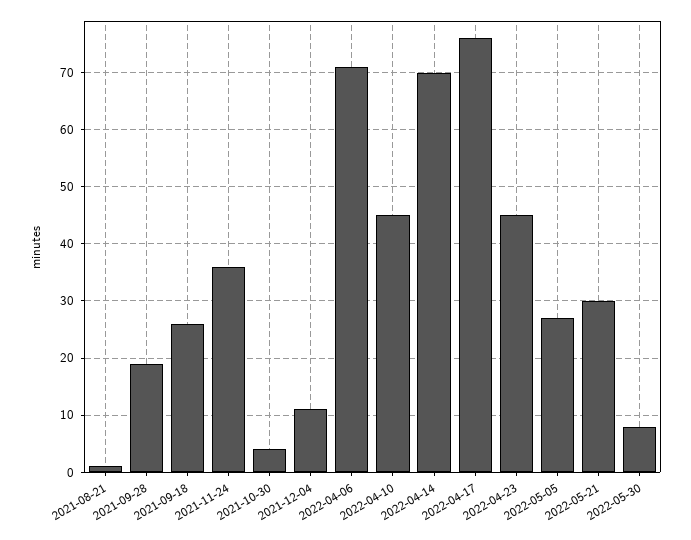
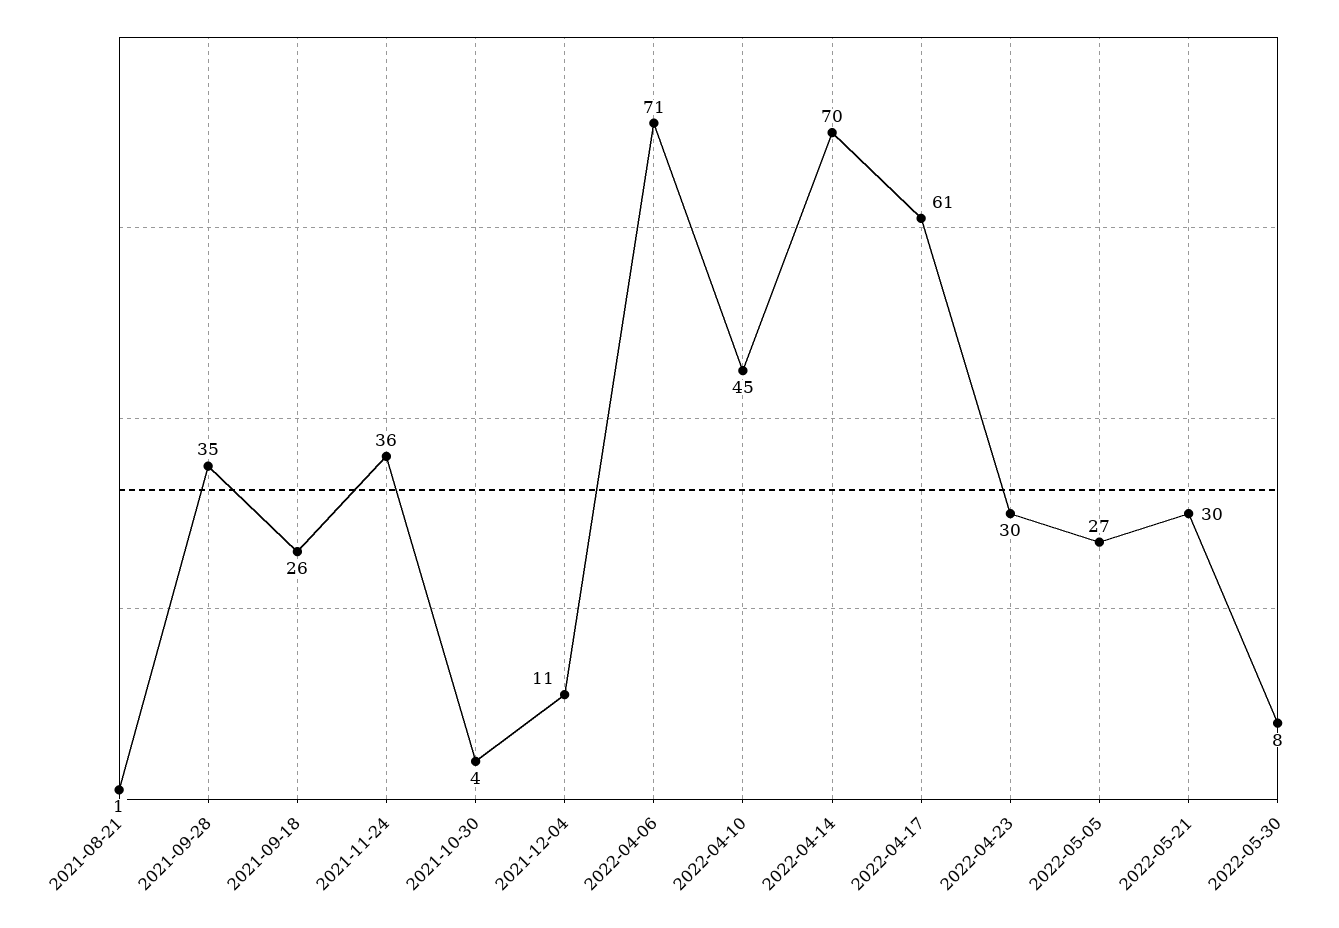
2021-09-28: 20 -> 35
2022-04-17: 75 -> 61
2022-04-23: 45 -> 30

